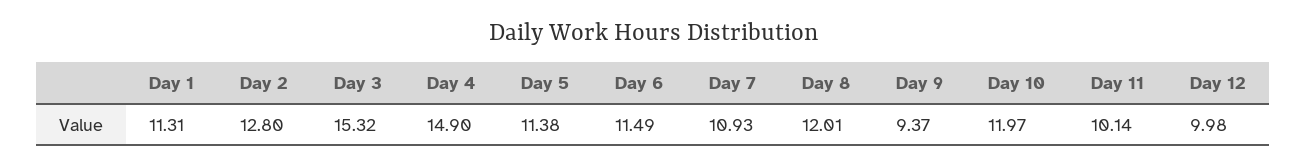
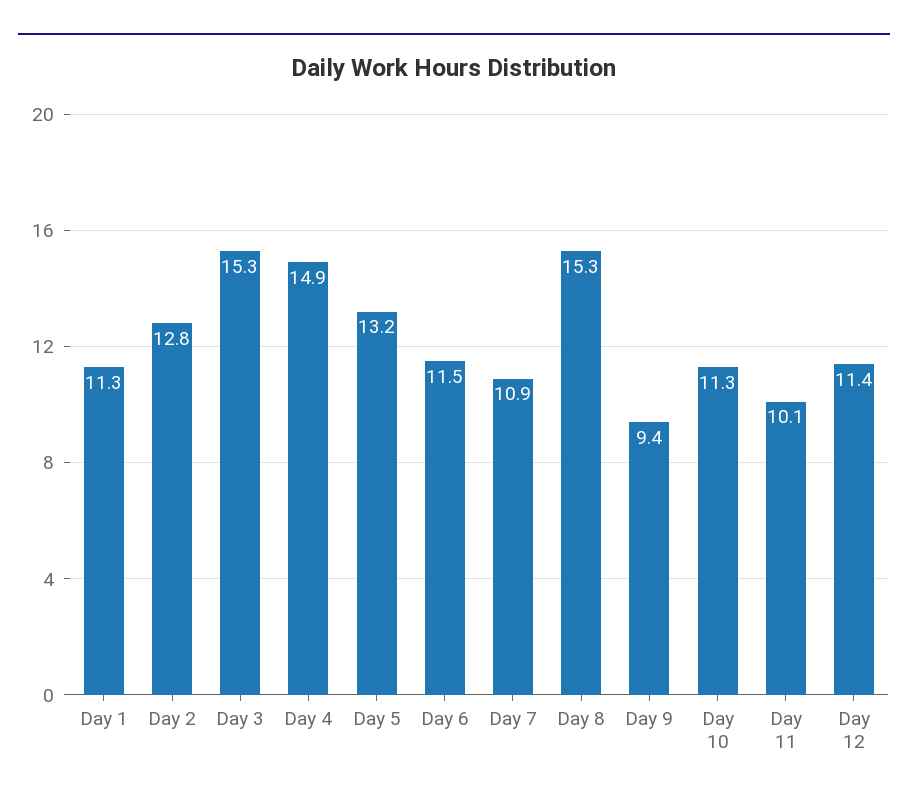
Day 5: 11.38 -> 13.2
Day 8: 12.01 -> 15.3
Day 10: 11.97 -> 11.3
Day 12: 9.98 -> 11.4

